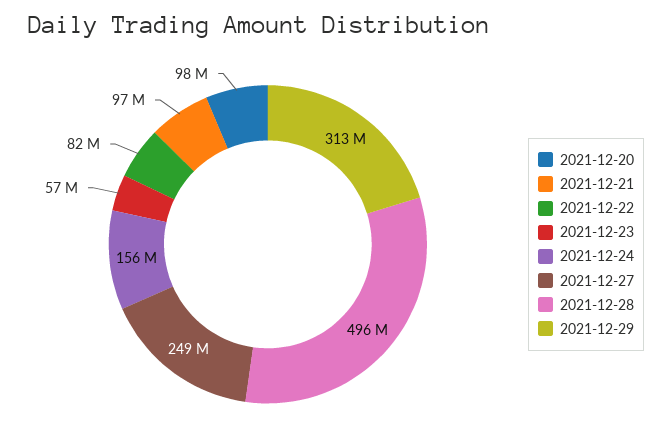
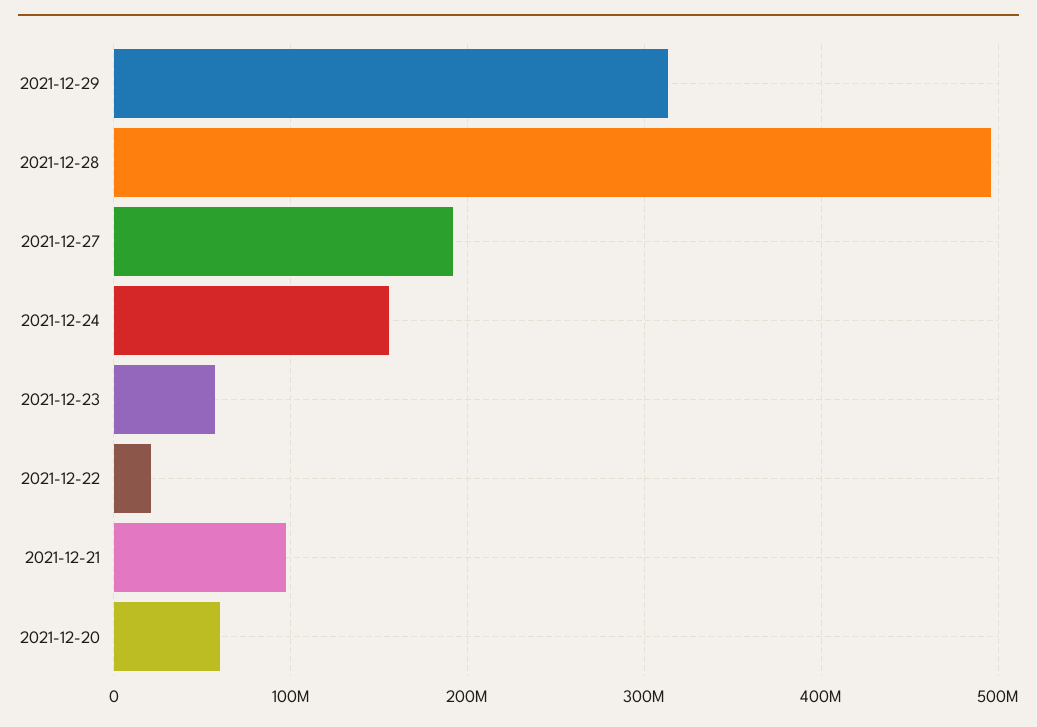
2021-12-20: 98000000 -> 60000000
2021-12-22: 82000000 -> 20000000
2021-12-27: 249000000 -> 190000000

